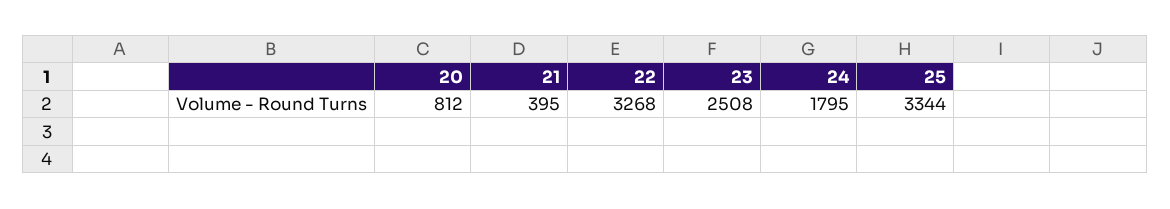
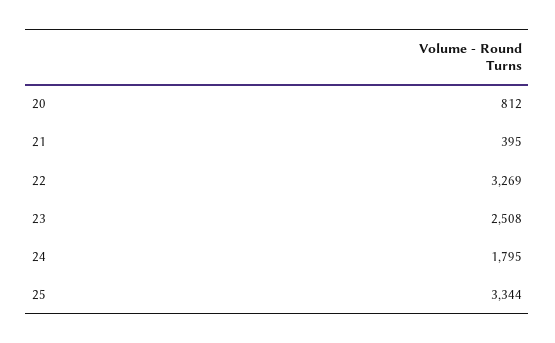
22: 3268 -> 3269

